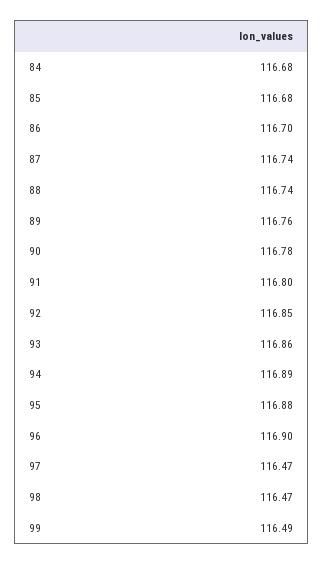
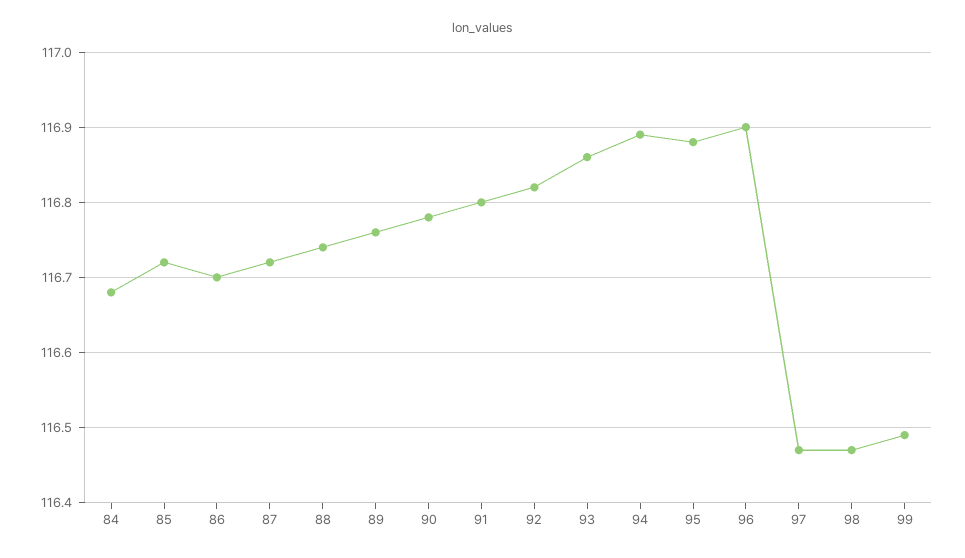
85: 116.68 -> 116.72
87: 116.74 -> 116.72
92: 116.85 -> 116.82

